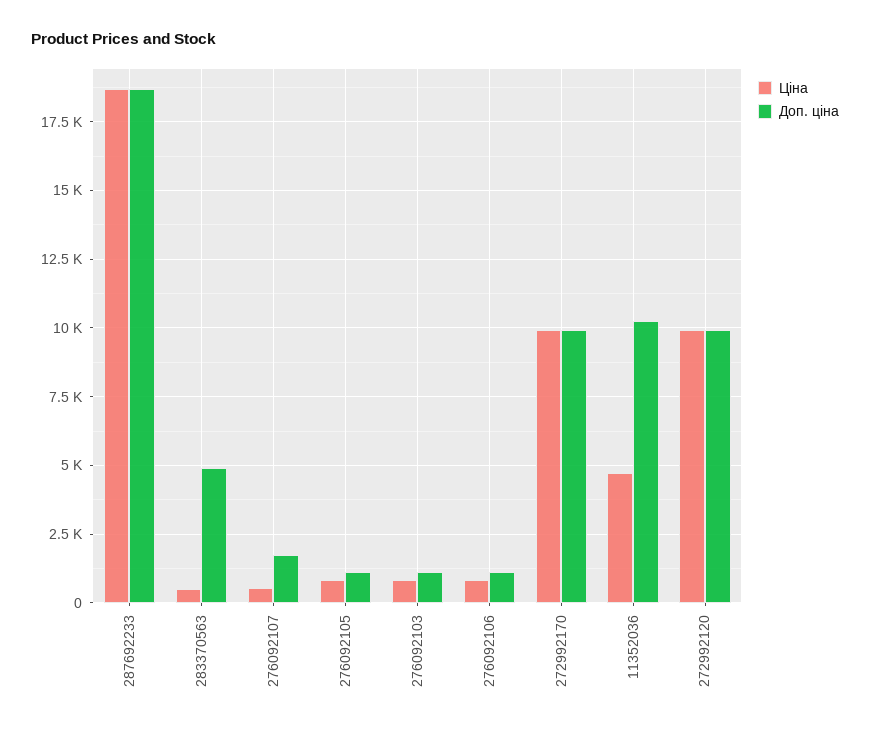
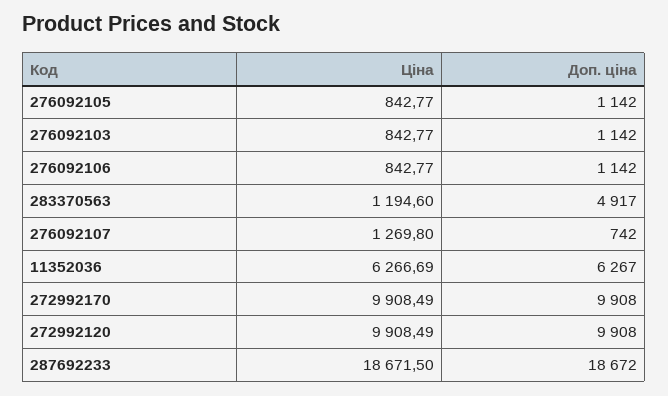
Ціна, 283370563: 500 -> 1194.6
Ціна, 276092107: 500 -> 1269.8
Доп. ціна, 276092107: 1750 -> 742
Ціна, 11352036: 4750 -> 6266.69
Доп. ціна, 11352036: 10250 -> 6267

